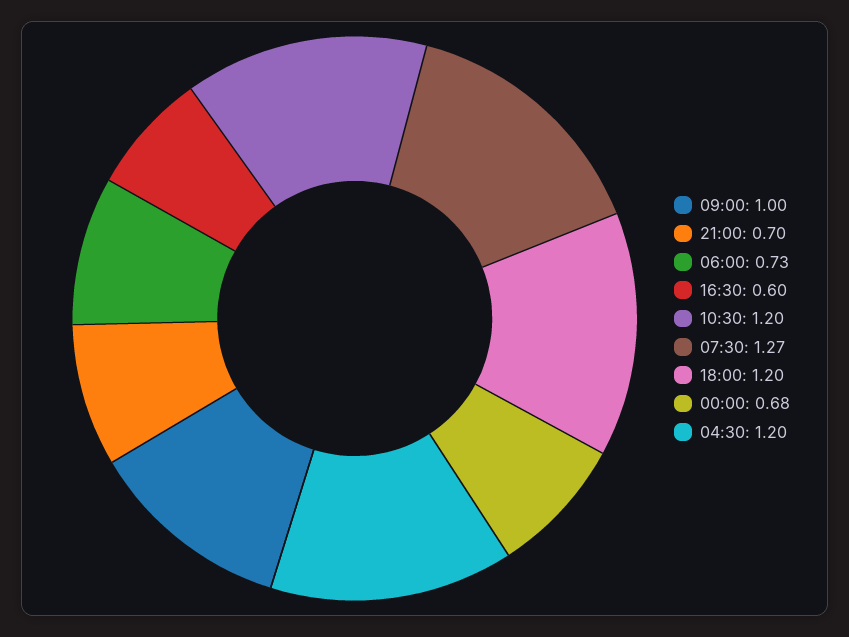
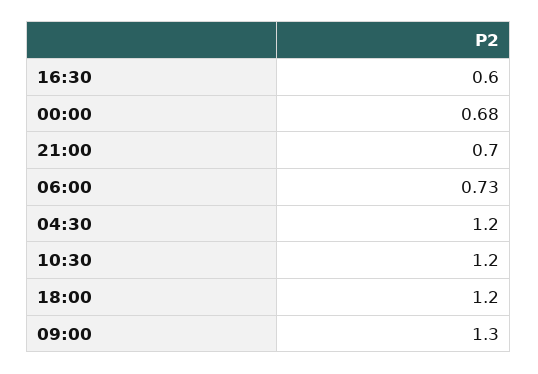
09:00: 1 -> 1.3
07:30: 1.27 -> none

